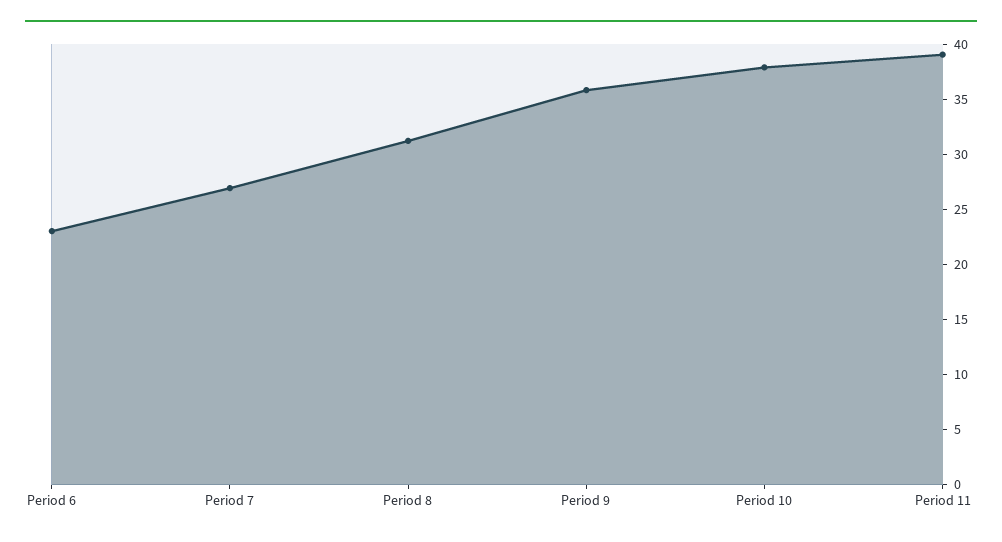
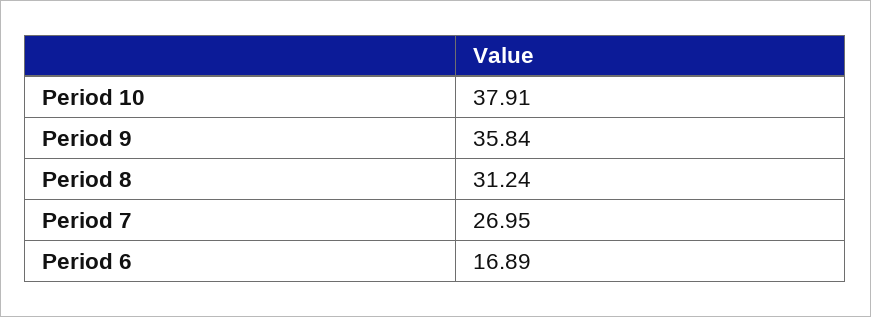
Period 6: 23 -> 16.89
Period 11: 39 -> none

